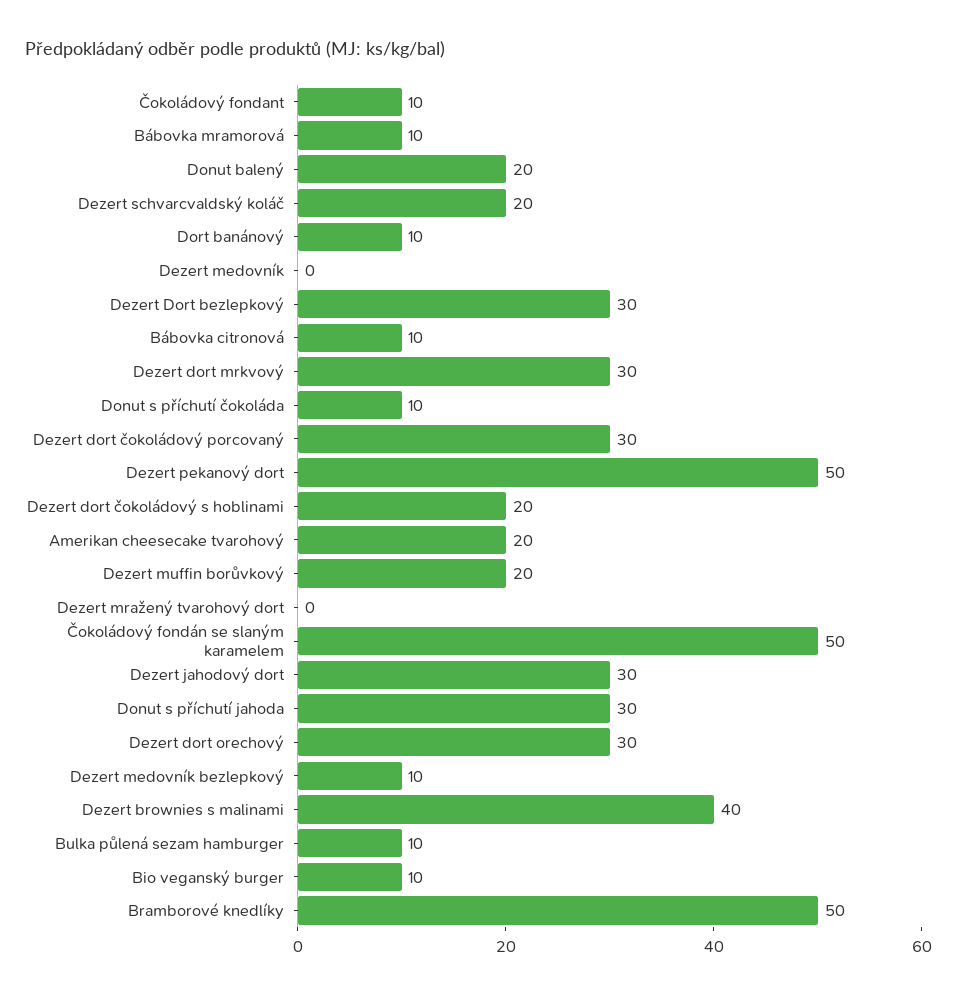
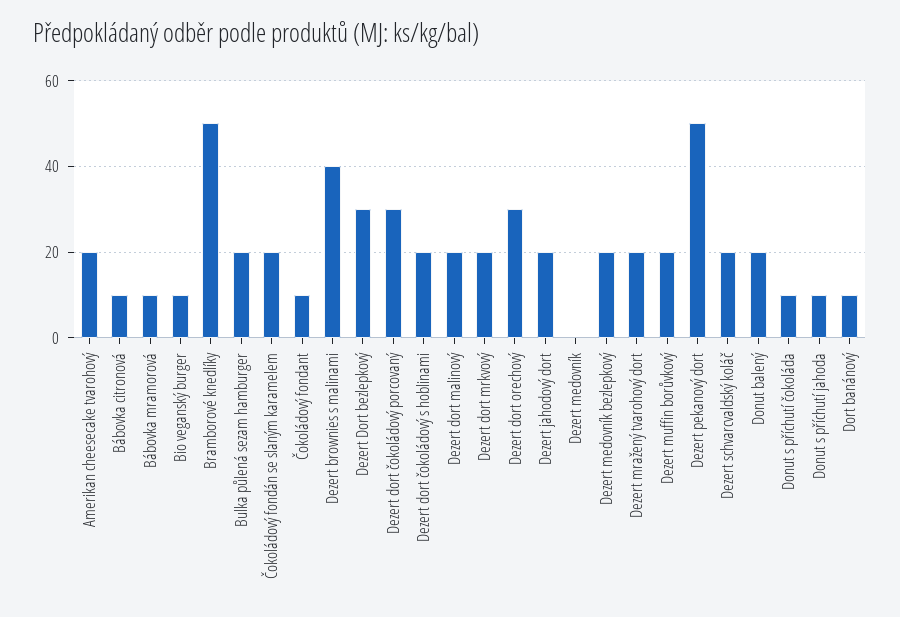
Dezert dort mrkvový: 30 -> 20
Dezert mražený tvarohový dort: 0 -> 20
Čokoládový fondán se slaným karamelem: 50 -> 20
Dezert jahodový dort: 30 -> 20
Donut s příchutí jahoda: 30 -> 10
Dezert medovník bezlepkový: 10 -> 20
Bulka půlená sezam hamburger: 10 -> 20
Dezert dort malinový: none -> 20

